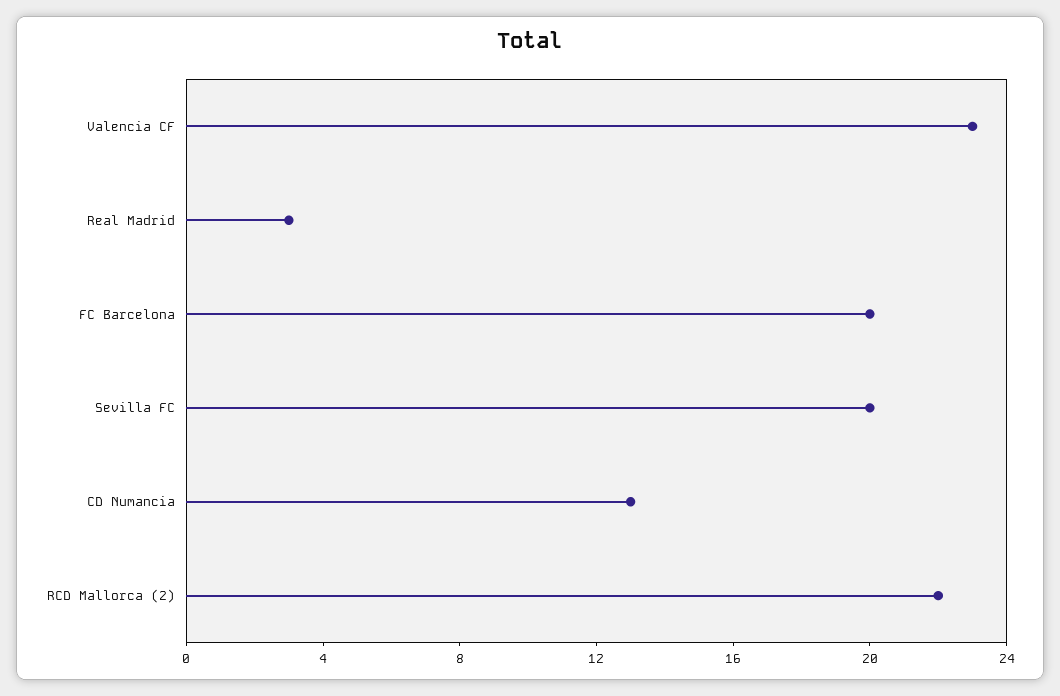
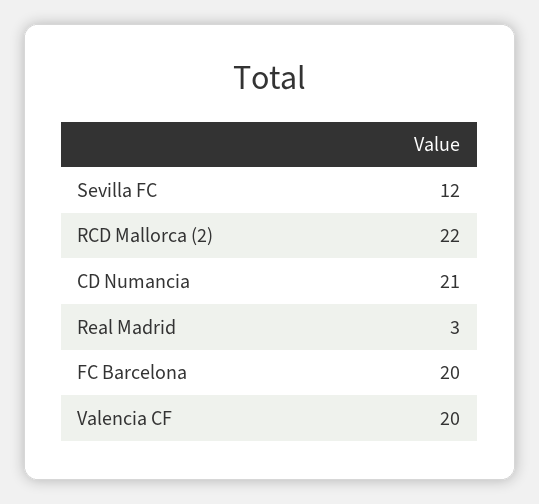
Valencia CF: 23 -> 20
Sevilla FC: 20 -> 12
CD Numancia: 13 -> 21

